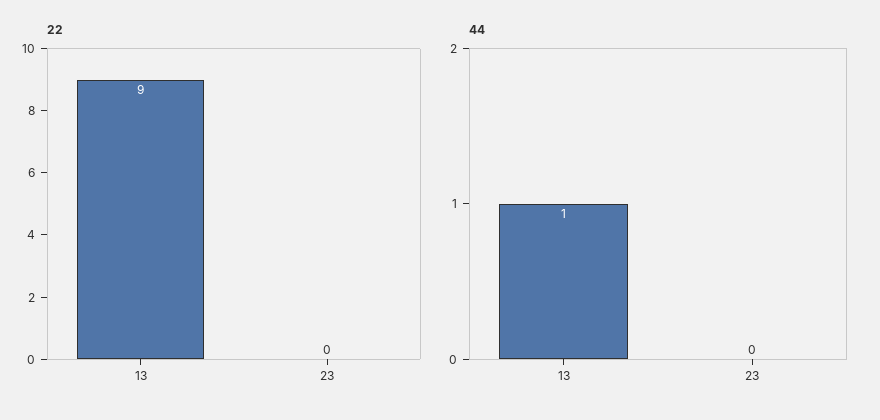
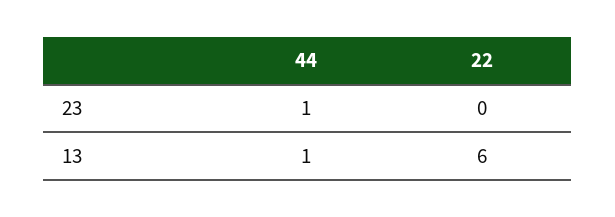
22, 13: 9 -> 6
44, 23: 0 -> 1

